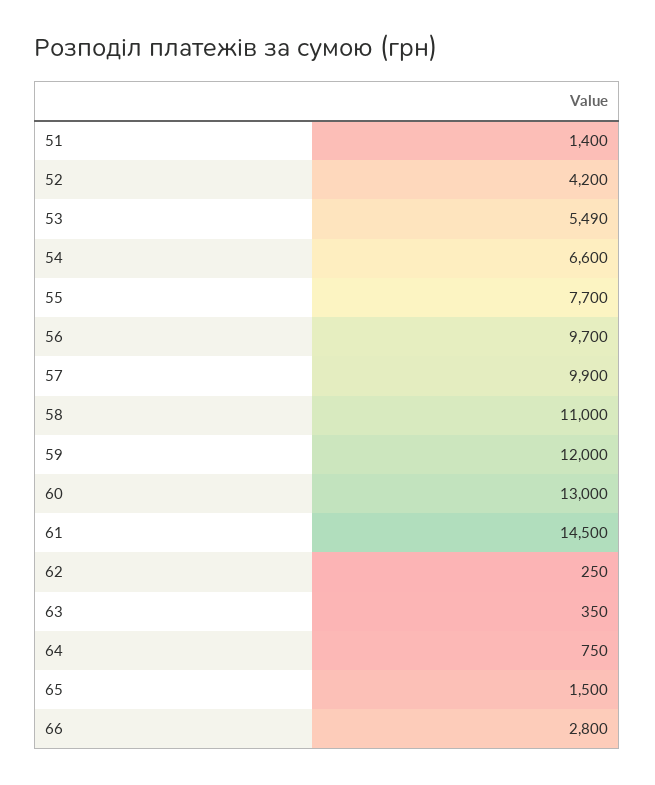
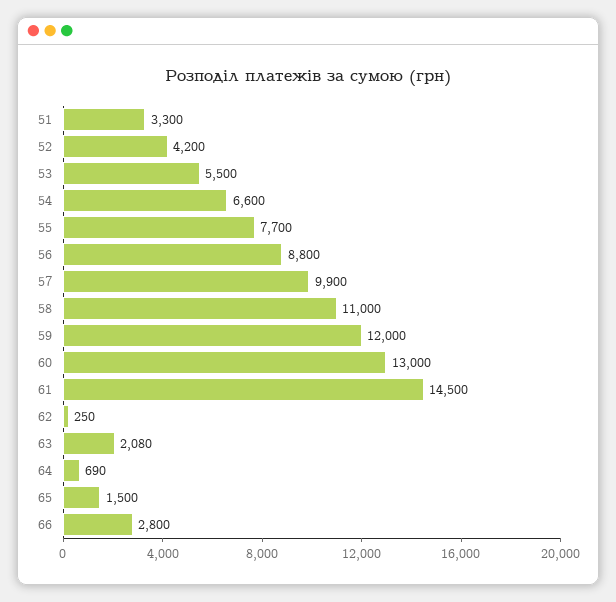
51: 1400 -> 3300
53: 5490 -> 5500
56: 9700 -> 8800
63: 350 -> 2080
64: 750 -> 690

